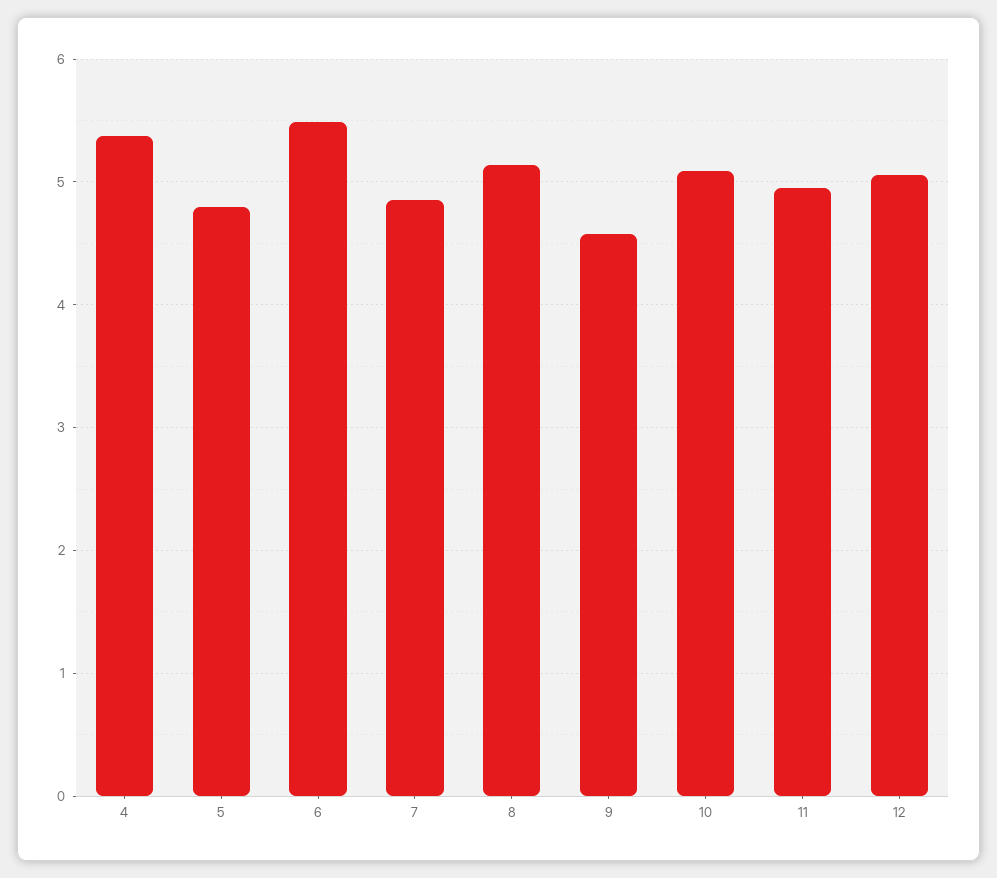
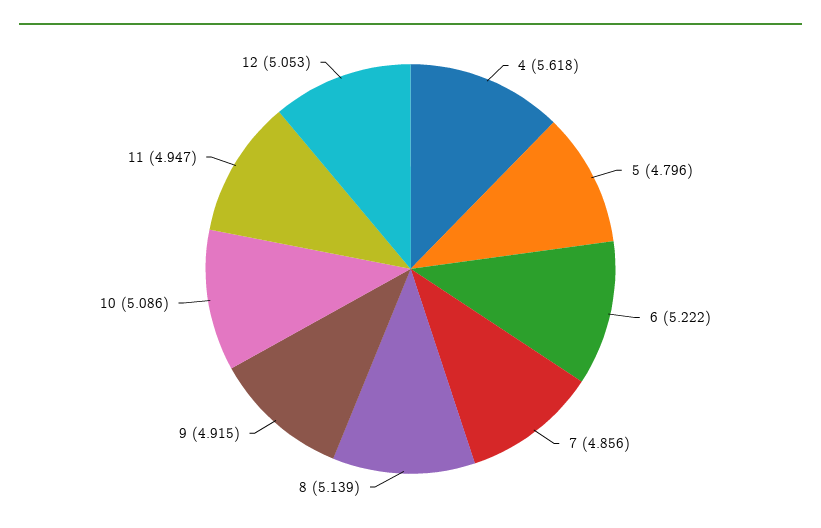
4: 5.4 -> 5.618
6: 5.5 -> 5.222
9: 4.6 -> 4.915

